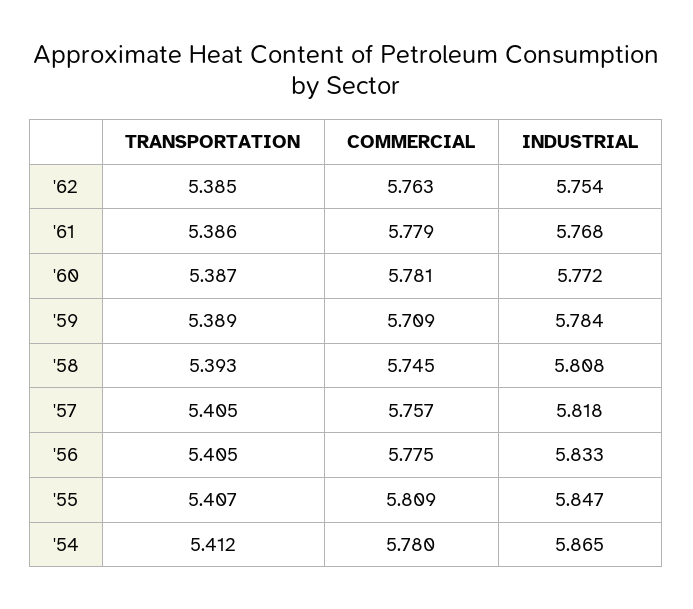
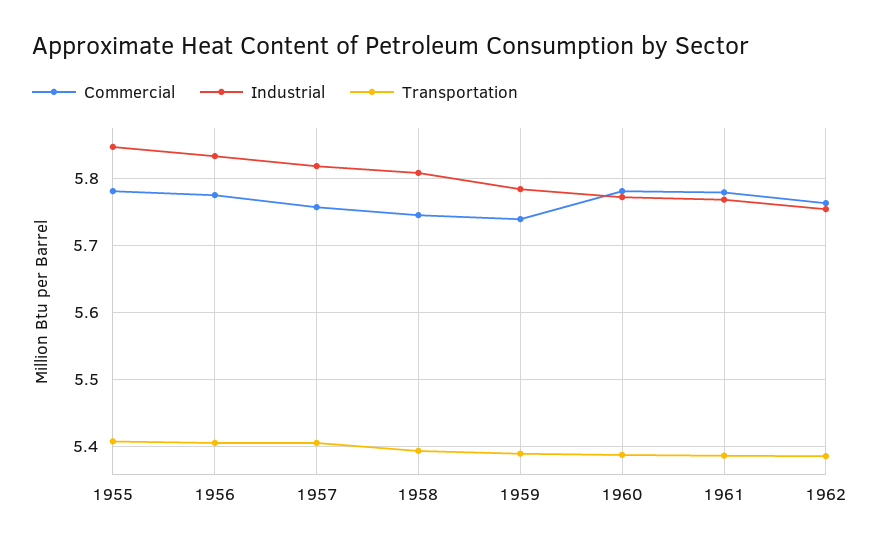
COMMERCIAL, '59: 5.709 -> 5.74
COMMERCIAL, '55: 5.809 -> 5.78
TRANSPORTATION, '54: 5.412 -> none
COMMERCIAL, '54: 5.78 -> none
INDUSTRIAL, '54: 5.865 -> none

